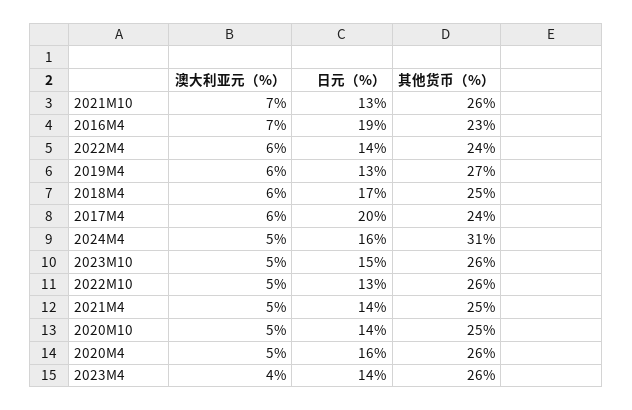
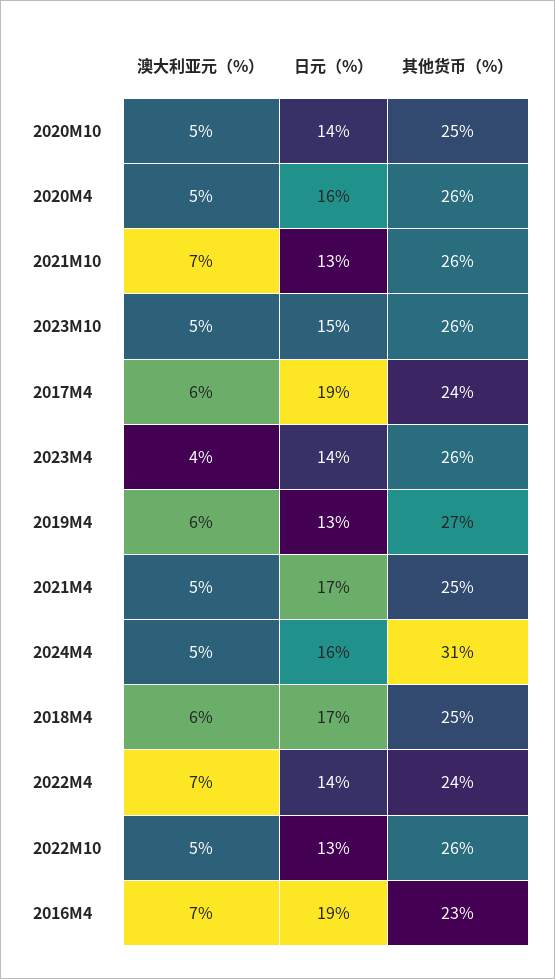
澳大利亚元（%）, 2022M4: 6 -> 7
日元（%）, 2017M4: 20 -> 19
日元（%）, 2021M4: 14 -> 17

